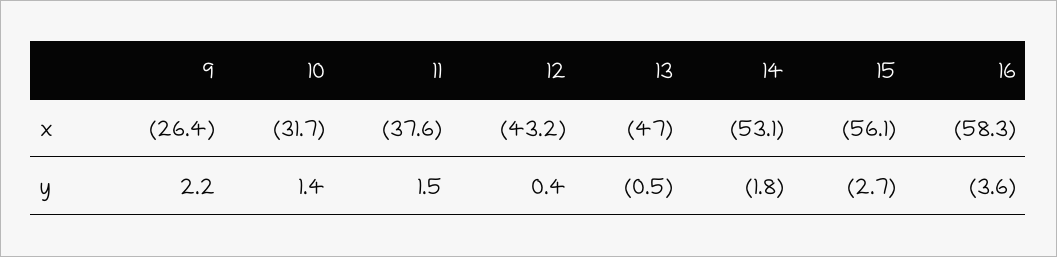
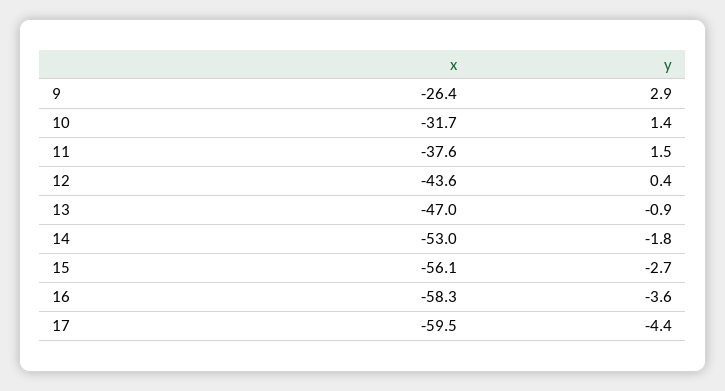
12, x: -43.2 -> -43.6
14, x: -53.1 -> -53
9, y: 2.2 -> 2.9
13, y: -0.5 -> -0.9
17, x: none -> -59.5
17, y: none -> -4.4

